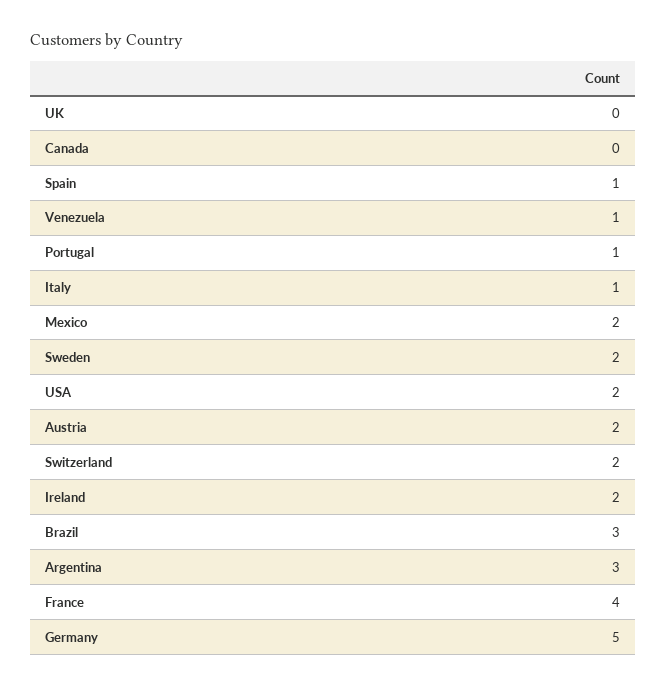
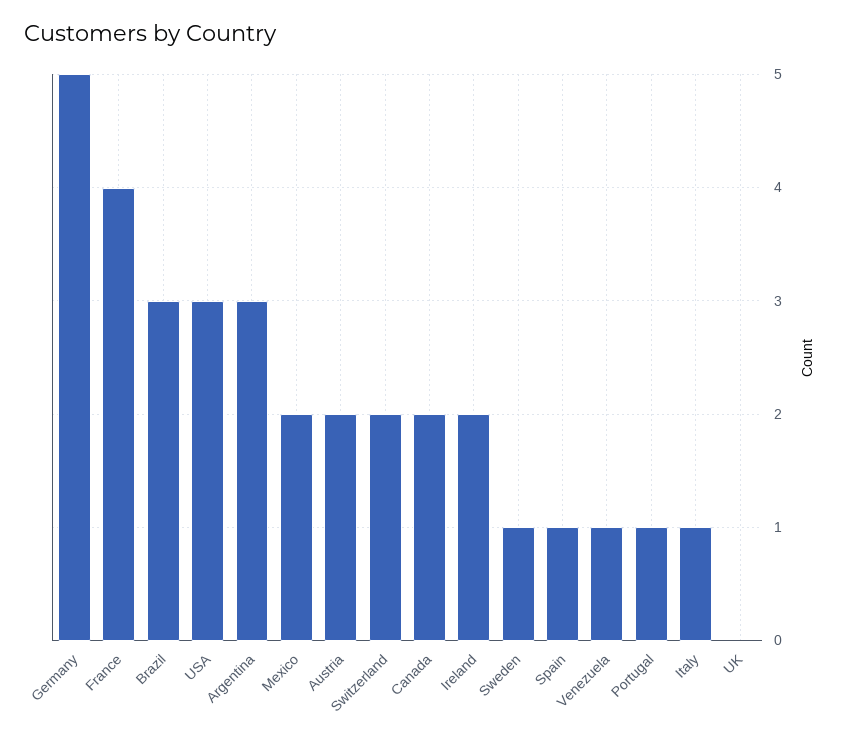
Canada: 0 -> 2
Sweden: 2 -> 1
USA: 2 -> 3

